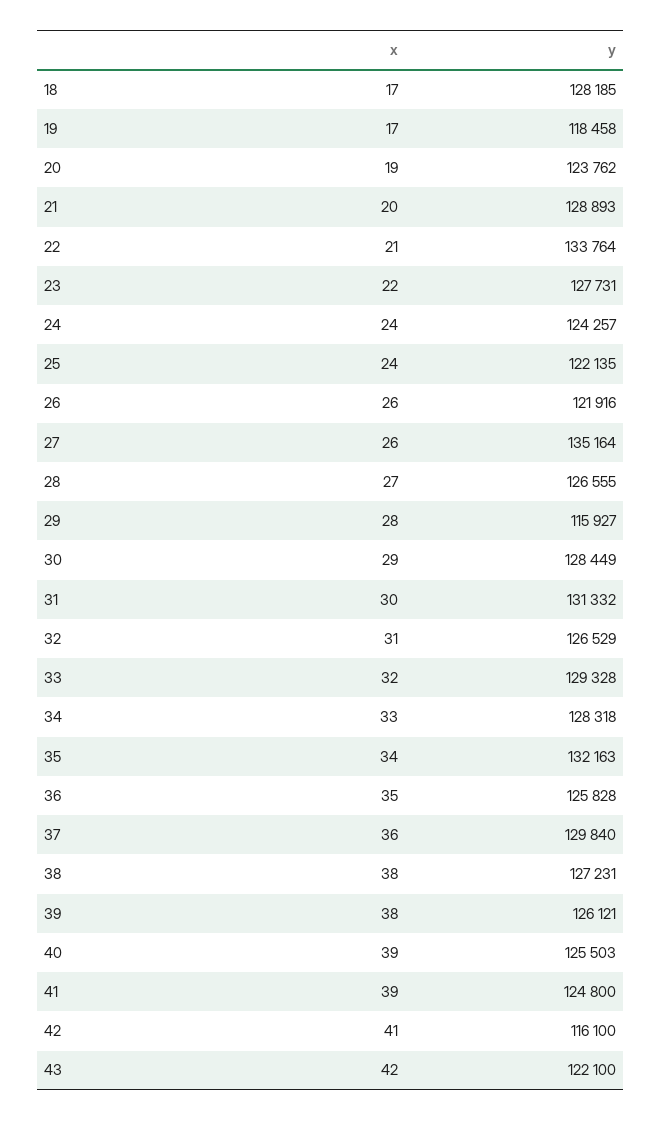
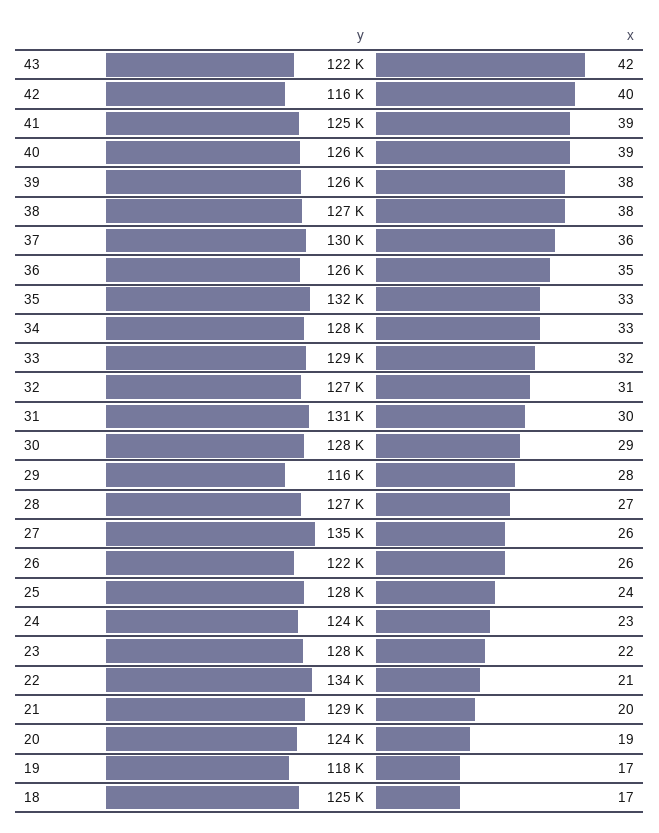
y, 18: 128185 -> 125000
x, 24: 24 -> 23
y, 25: 122135 -> 128000
x, 35: 34 -> 33
x, 42: 41 -> 40

